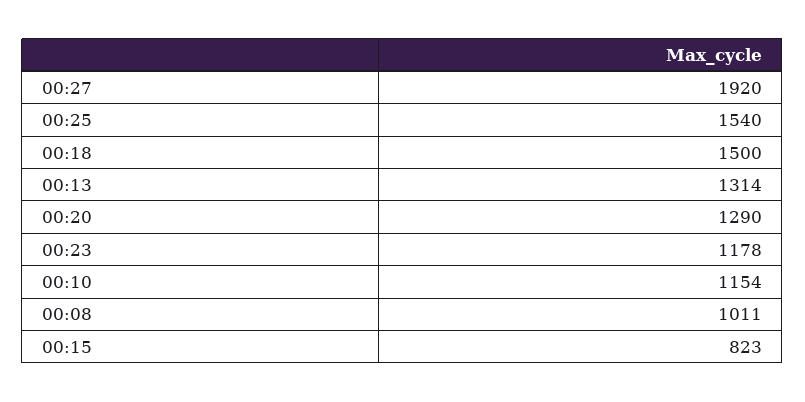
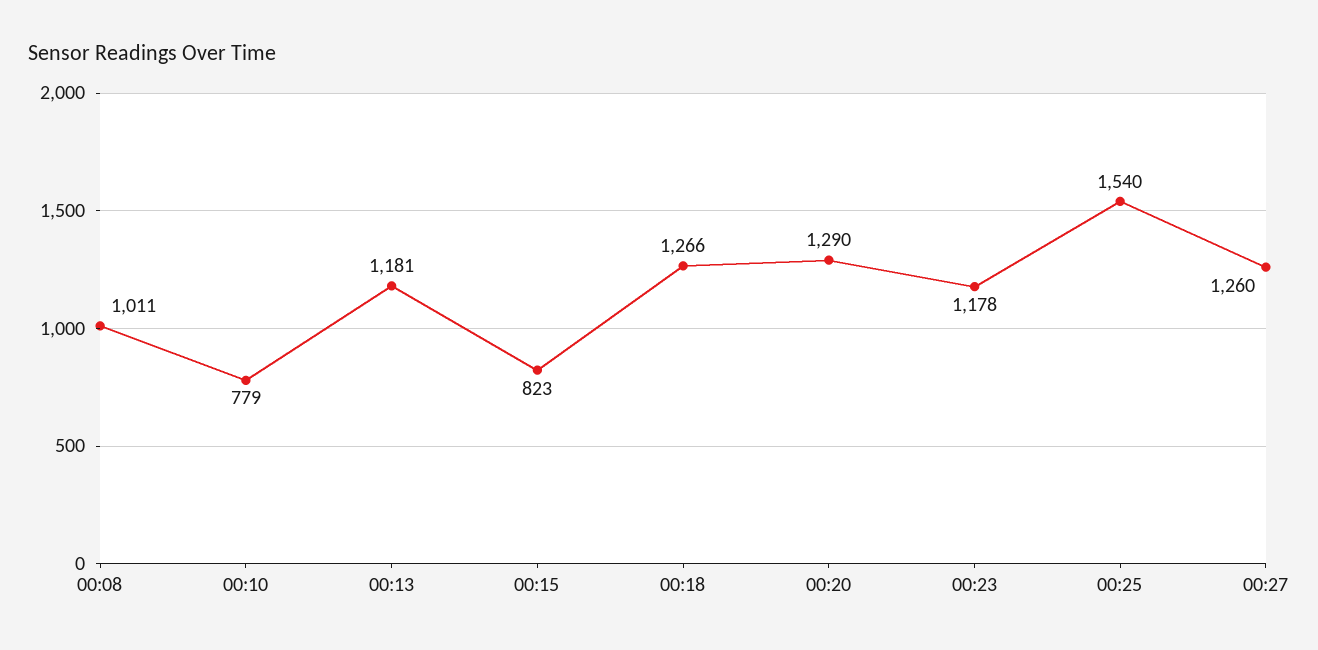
00:27: 1920 -> 1260
00:18: 1500 -> 1266
00:13: 1314 -> 1181
00:10: 1154 -> 779

